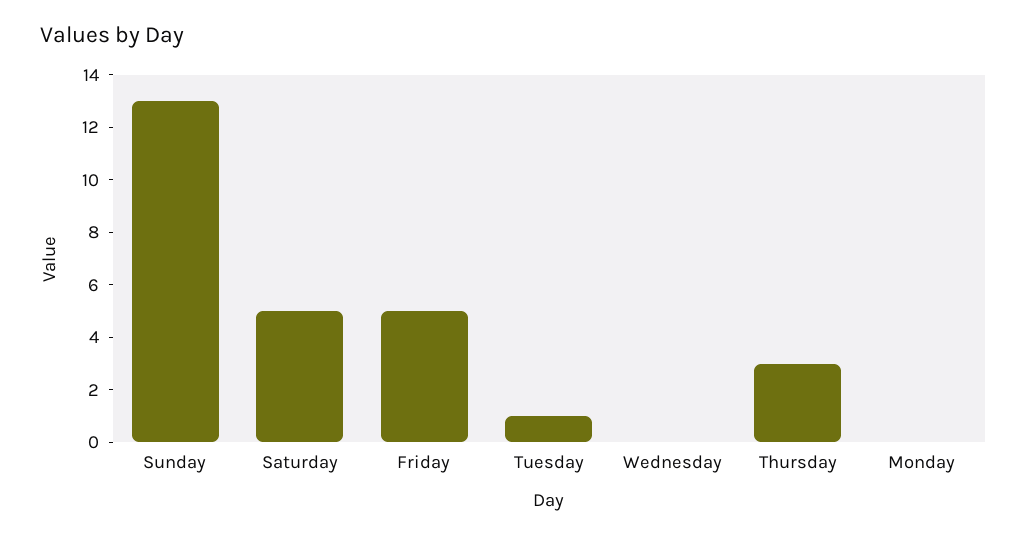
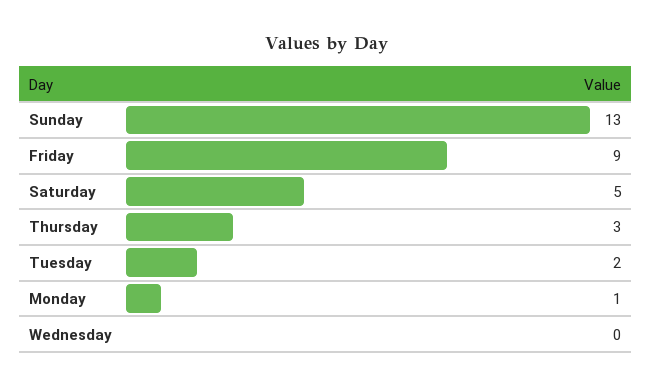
Friday: 5 -> 9
Tuesday: 1 -> 2
Monday: 0 -> 1

